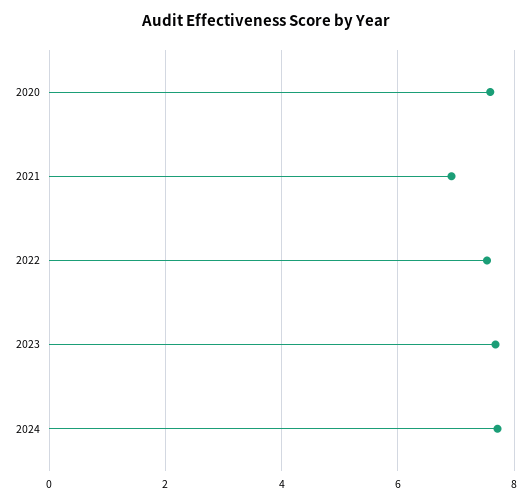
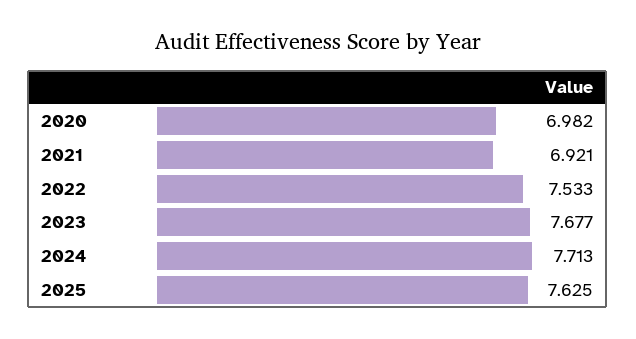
2020: 7.6 -> 6.982
2025: none -> 7.625

